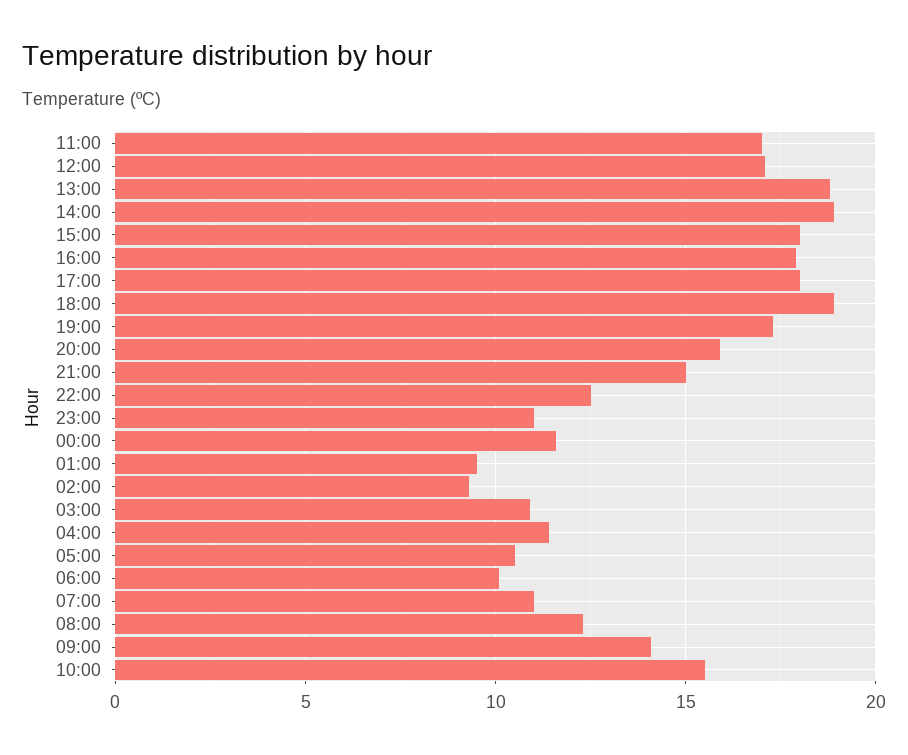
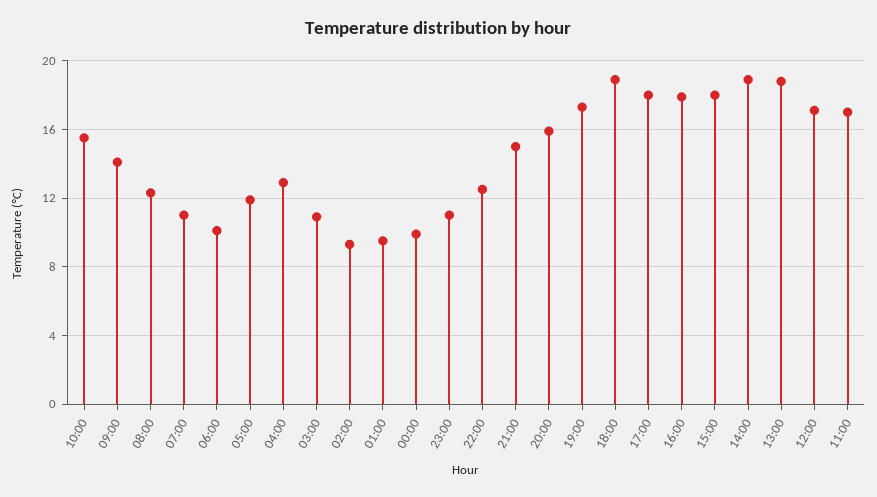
00:00: 11.5 -> 10
04:00: 11.5 -> 13
05:00: 10.5 -> 12

